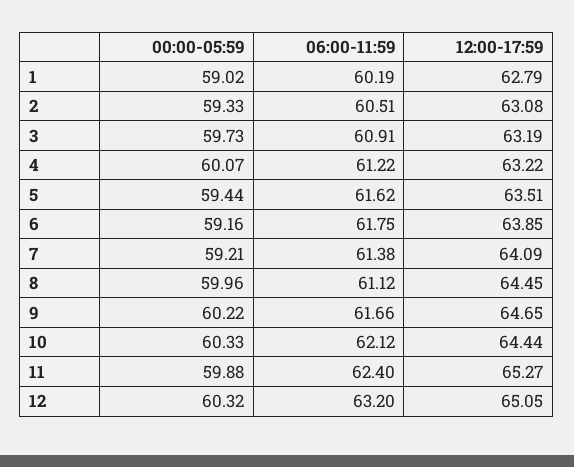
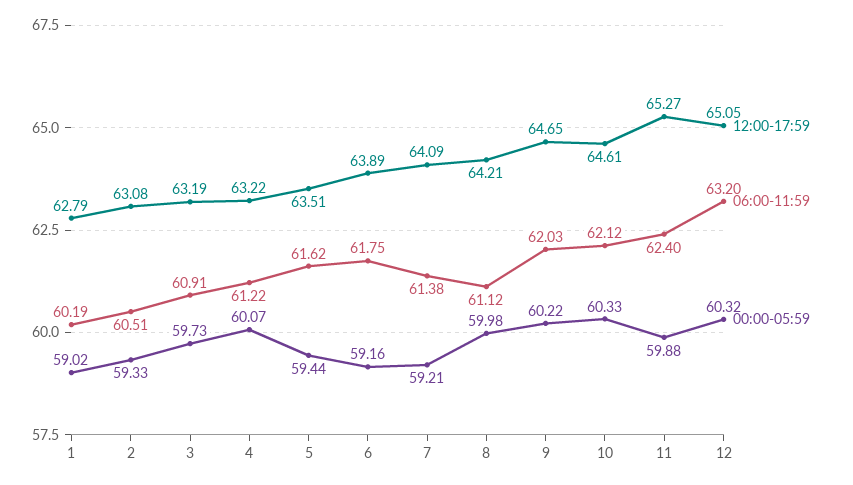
12:00-17:59, 6: 63.85 -> 63.89
00:00-05:59, 8: 59.96 -> 59.98
12:00-17:59, 8: 64.45 -> 64.21
06:00-11:59, 9: 61.66 -> 62.03
12:00-17:59, 10: 64.44 -> 64.61

